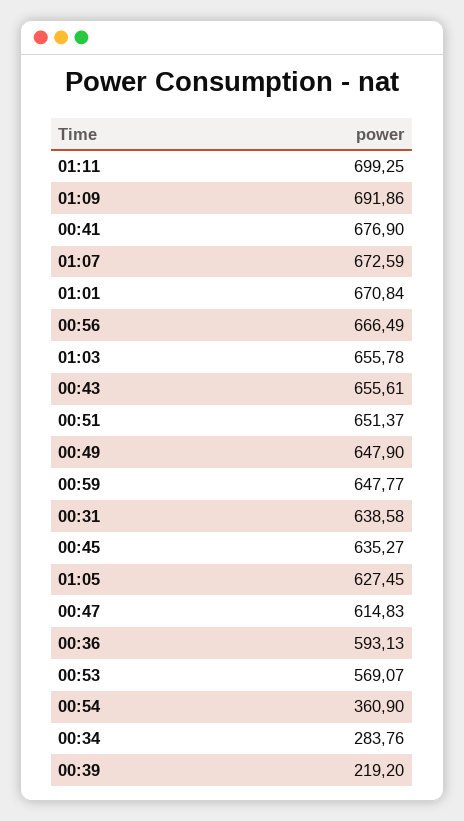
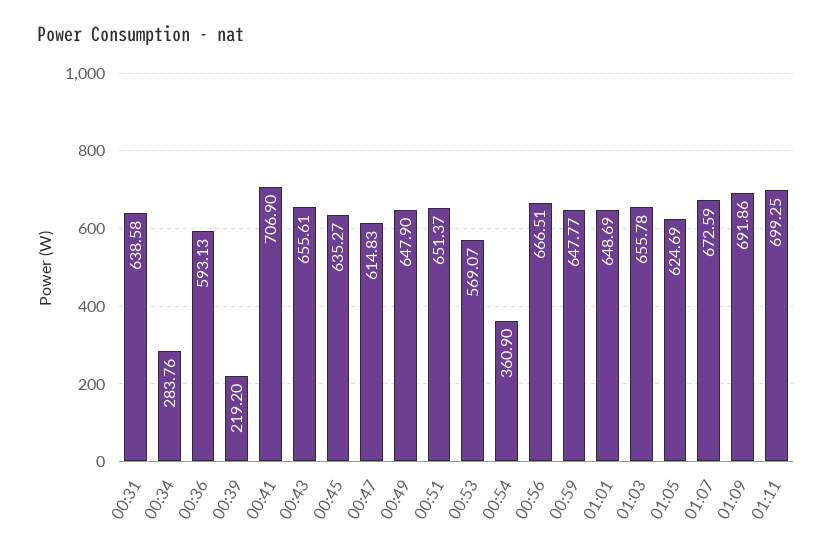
00:41: 676.9 -> 706.9
01:01: 670.84 -> 648.69
00:56: 666.49 -> 666.51
01:05: 627.45 -> 624.69

